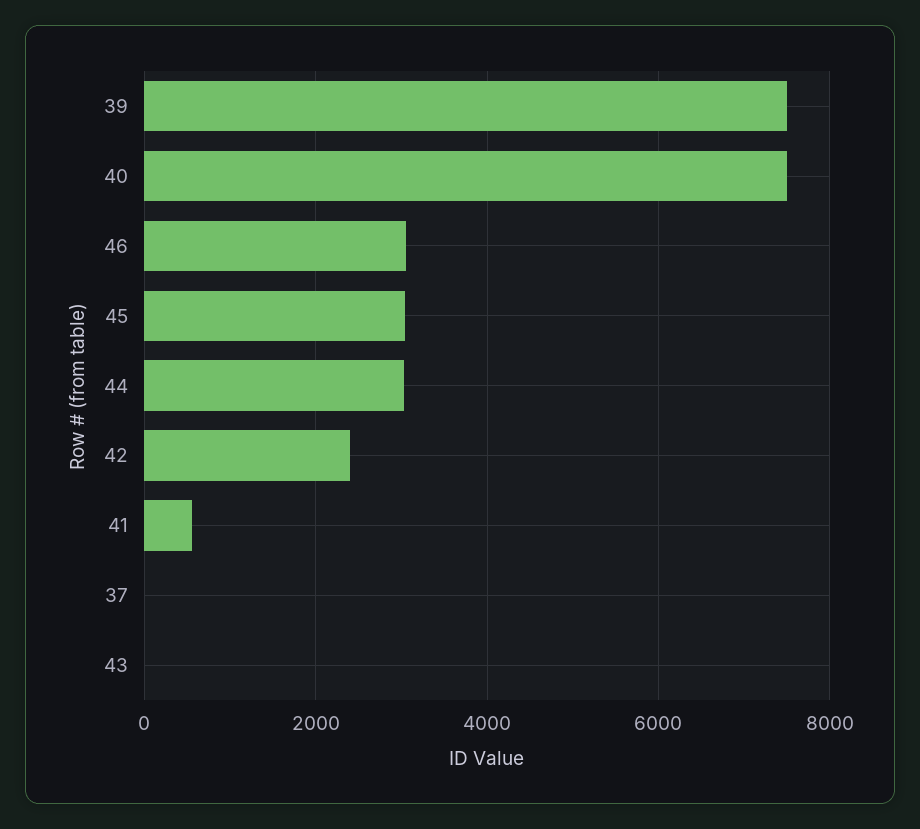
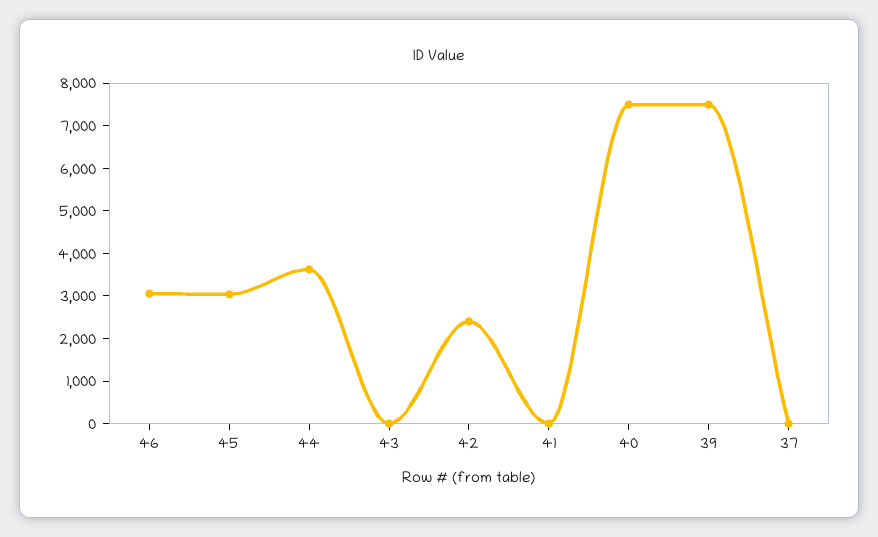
44: 3000 -> 3600
41: 600 -> 0

